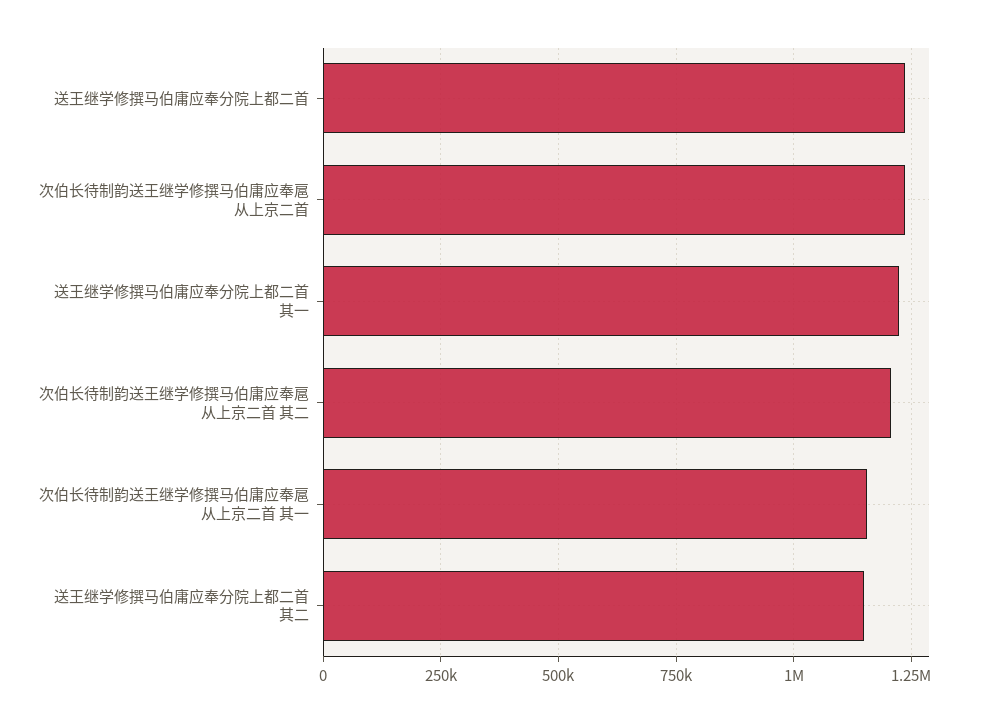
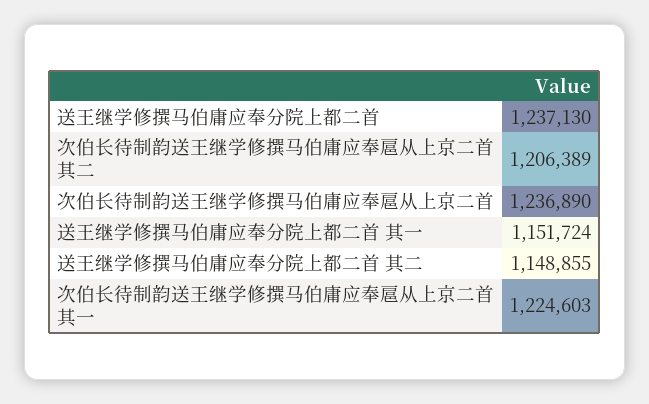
送王继学修撰马伯庸应奉分院上都二首 其一: 1225000 -> 1151724
次伯长待制韵送王继学修撰马伯庸应奉扈从上京二首 其一: 1150000 -> 1224603

